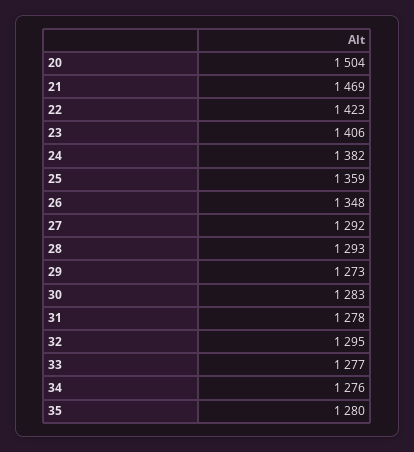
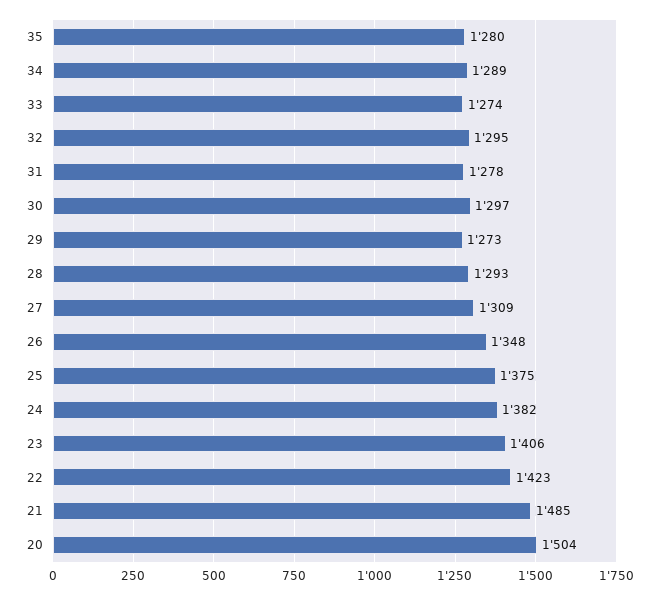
21: 1469 -> 1485
25: 1359 -> 1375
27: 1292 -> 1309
30: 1283 -> 1297
33: 1277 -> 1274
34: 1276 -> 1289

